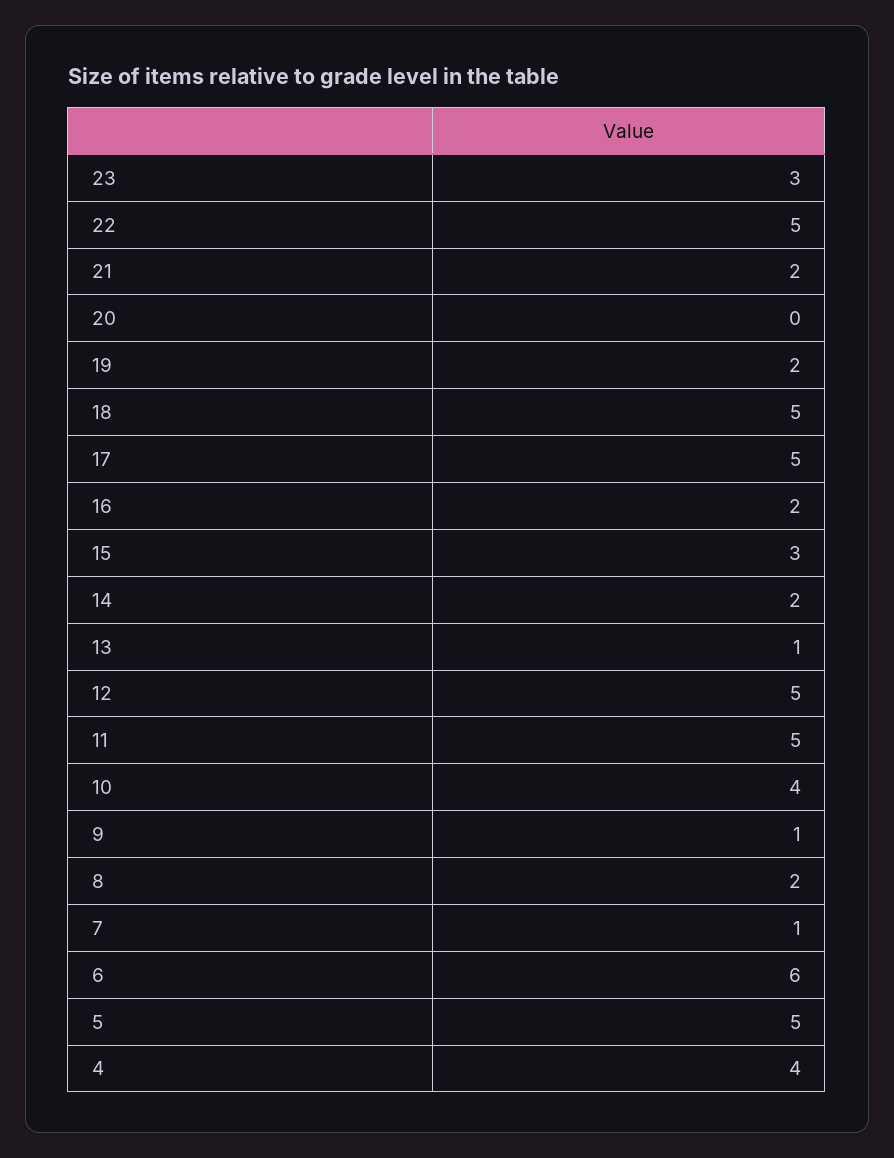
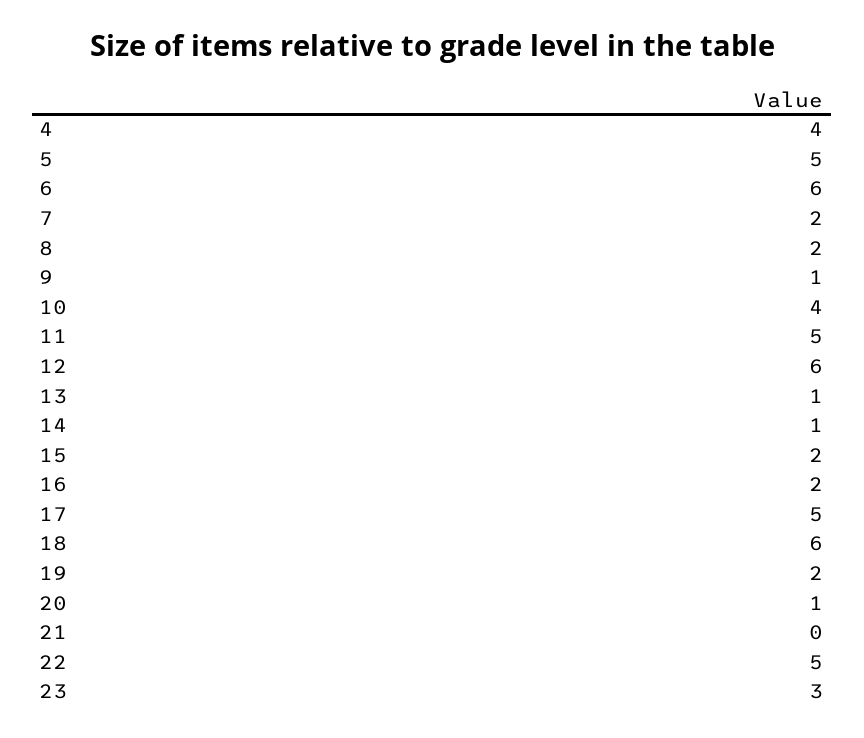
21: 2 -> 0
20: 0 -> 1
18: 5 -> 6
15: 3 -> 2
14: 2 -> 1
12: 5 -> 6
7: 1 -> 2

